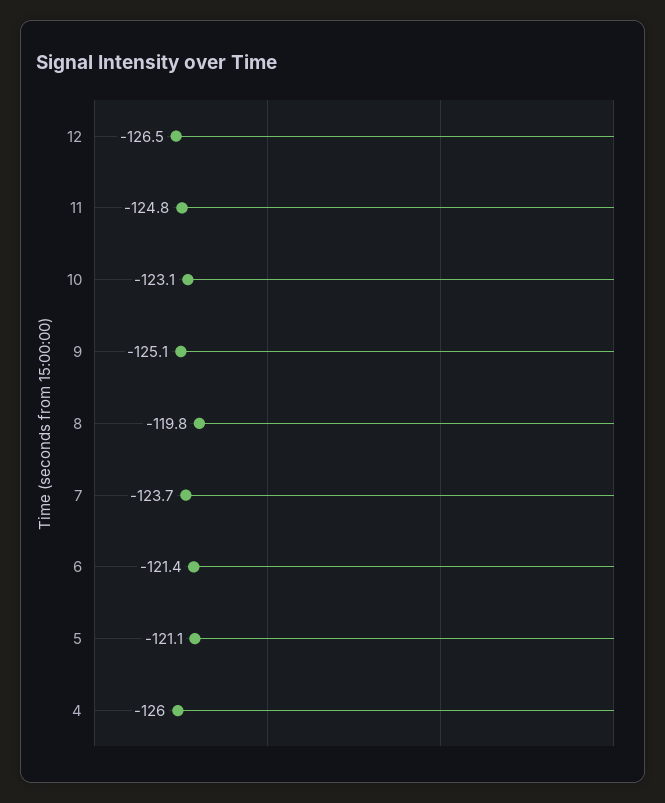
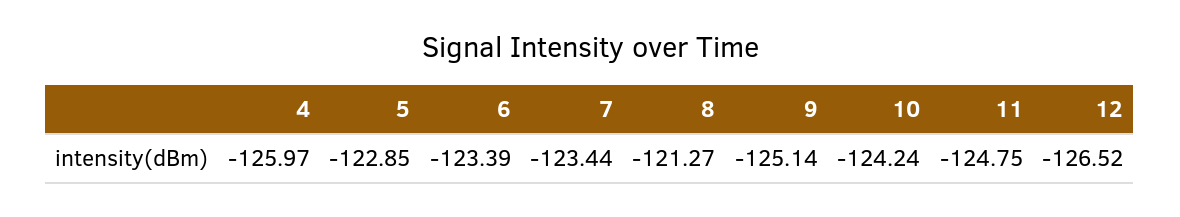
10: -123.1 -> -124.24
8: -119.8 -> -121.27
7: -123.7 -> -123.44
6: -121.4 -> -123.39
5: -121.1 -> -122.85

